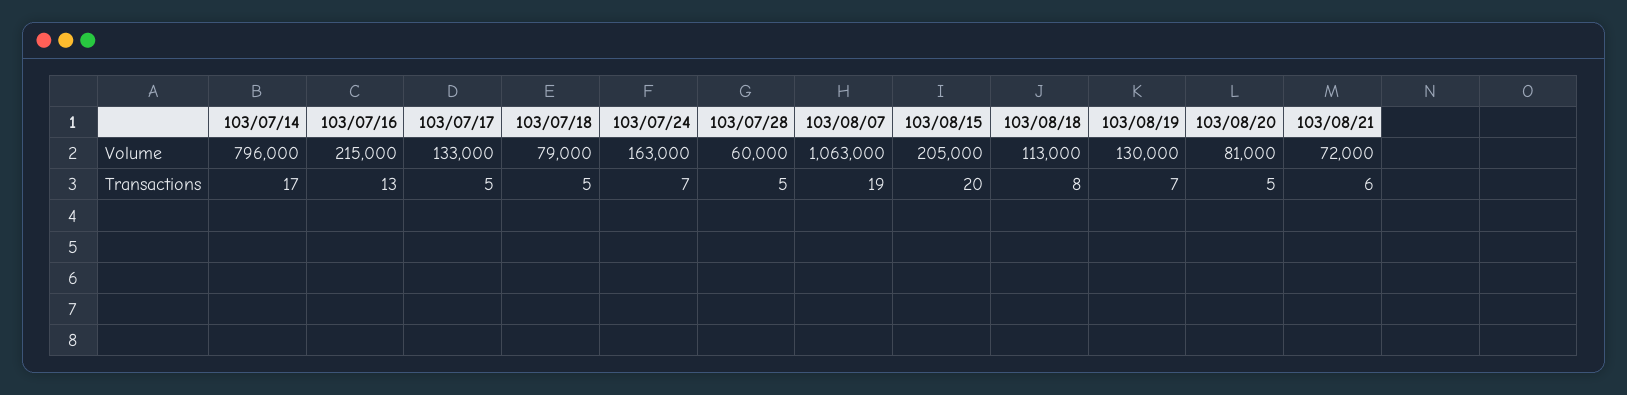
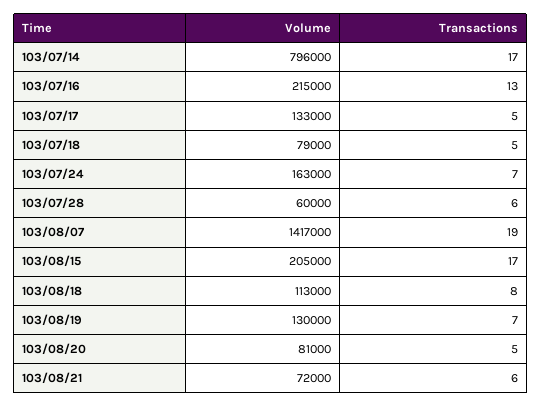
103/08/07, Volume: 1063000 -> 1417000
103/07/28, Transactions: 5 -> 6
103/08/15, Transactions: 20 -> 17

